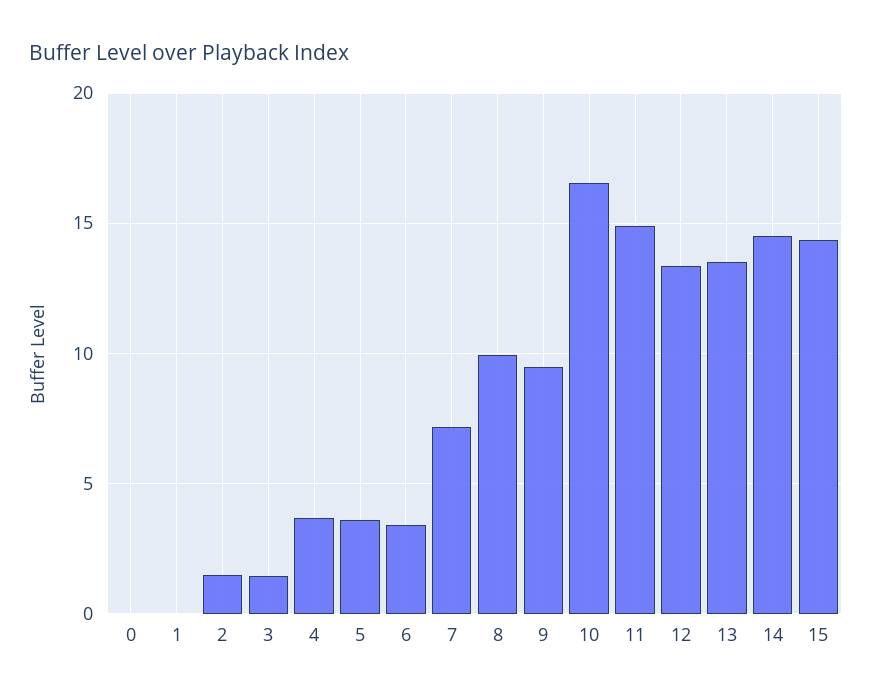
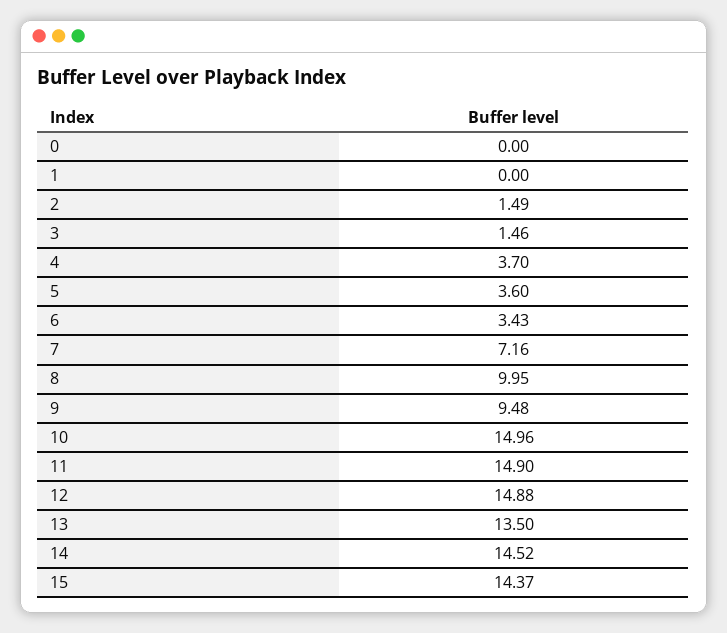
10: 16.5 -> 14.96
12: 13.5 -> 14.88

